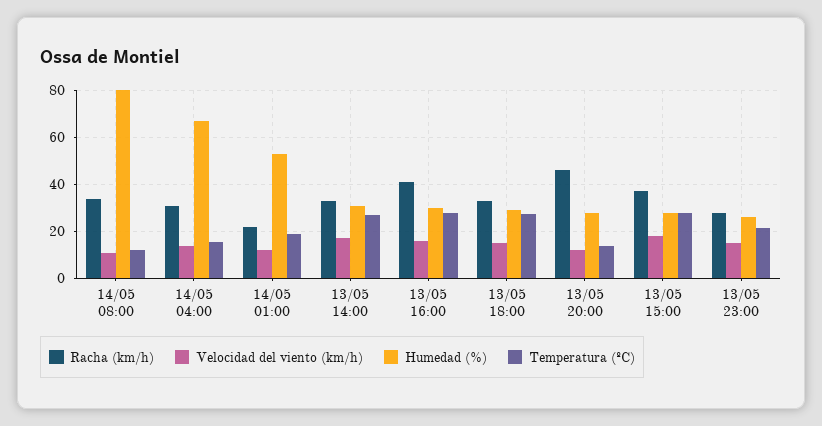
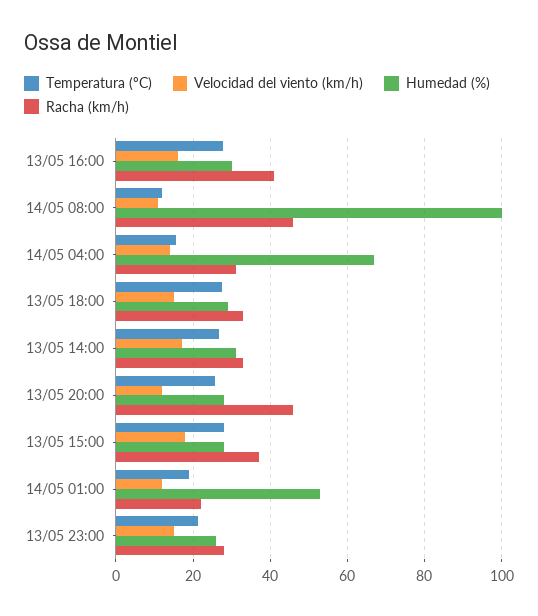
Racha (km/h), 14/05 08:00: 35 -> 46
Humedad (%), 14/05 08:00: 80 -> 100
Temperatura (ºC), 13/05 20:00: 15 -> 26

